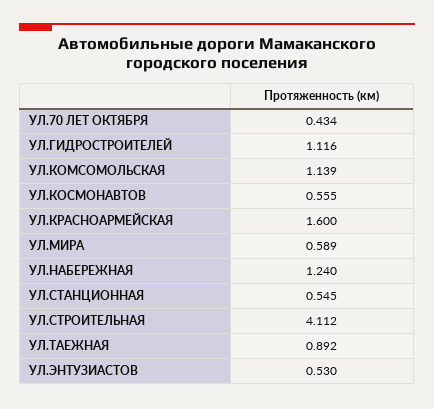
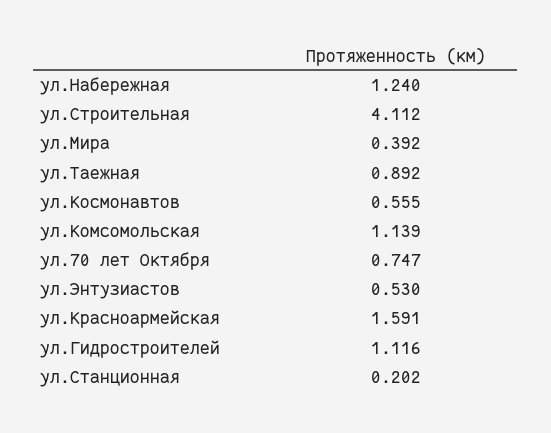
УЛ.70 ЛЕТ ОКТЯБРЯ: 0.434 -> 0.747
УЛ.КРАСНОАРМЕЙСКАЯ: 1.6 -> 1.591
УЛ.МИРА: 0.589 -> 0.392
УЛ.СТАНЦИОННАЯ: 0.545 -> 0.202

